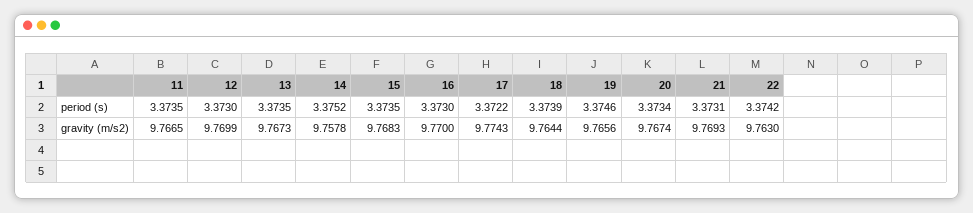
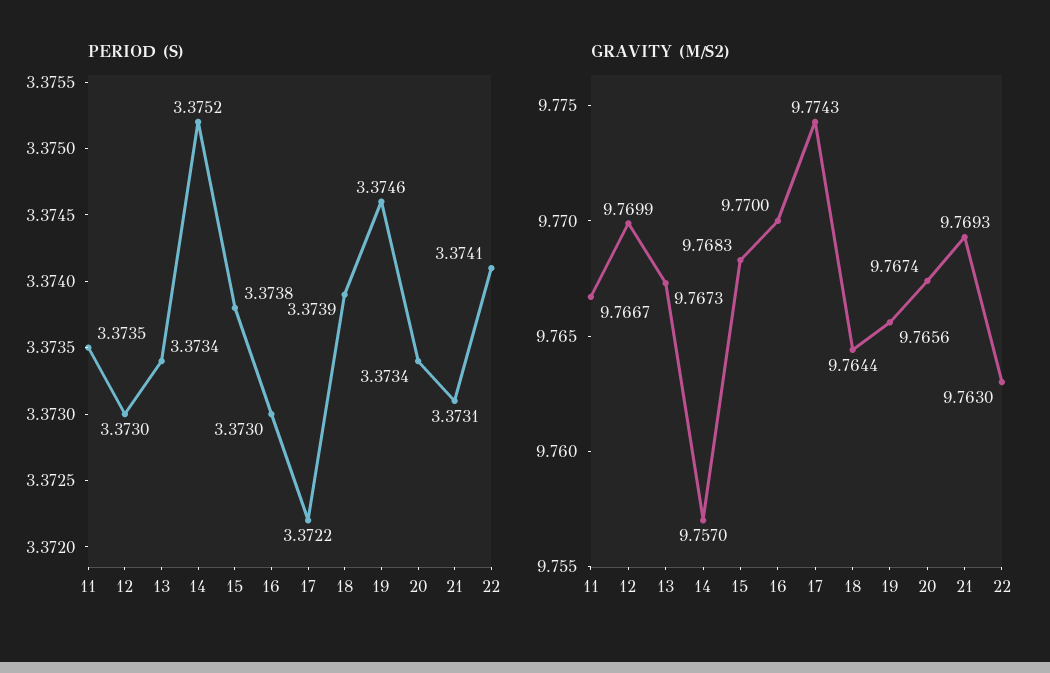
period (s), 13: 3.3735 -> 3.3734
period (s), 15: 3.3735 -> 3.3738
period (s), 22: 3.3742 -> 3.3741
gravity (m/s2), 11: 9.7665 -> 9.7667
gravity (m/s2), 14: 9.7578 -> 9.757

